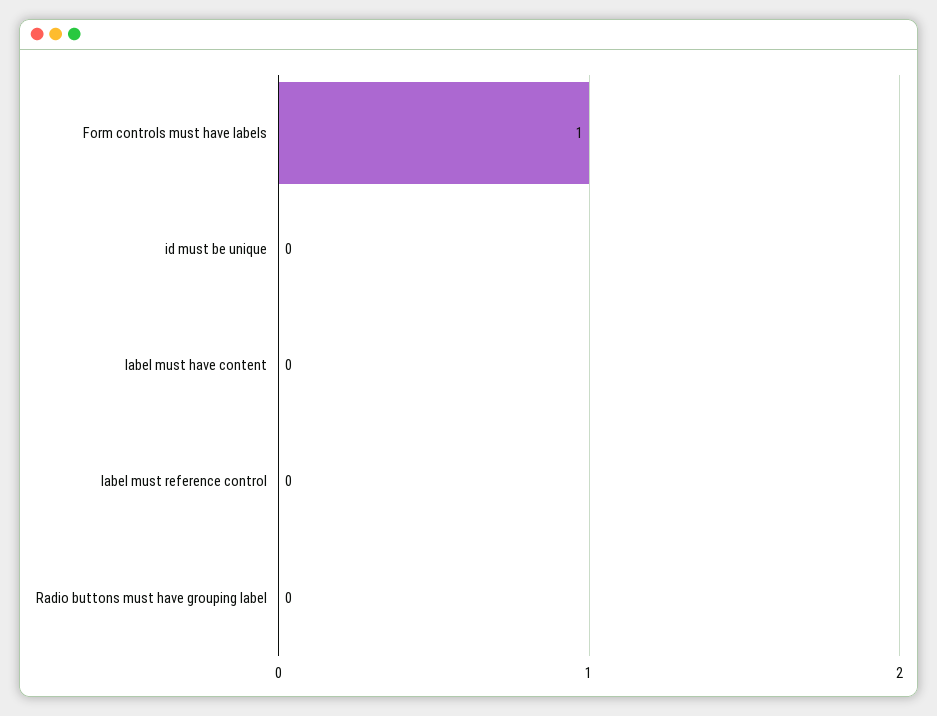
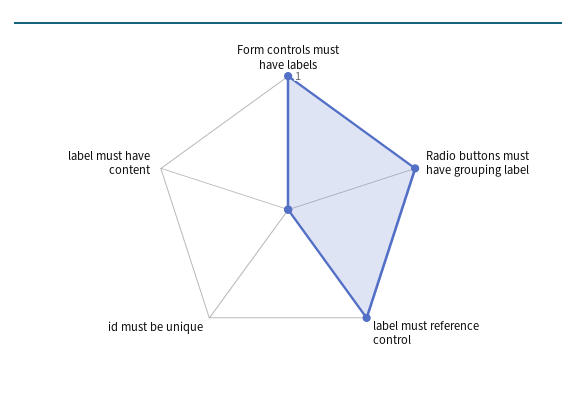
label must reference control: 0 -> 1
Radio buttons must have grouping label: 0 -> 1

